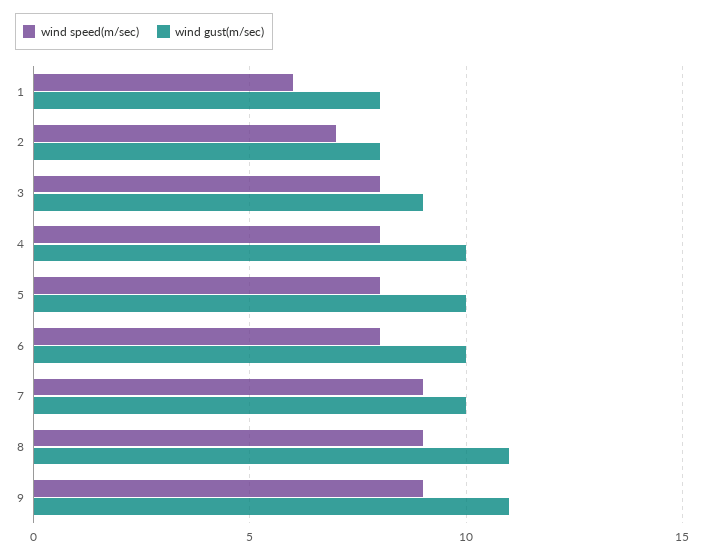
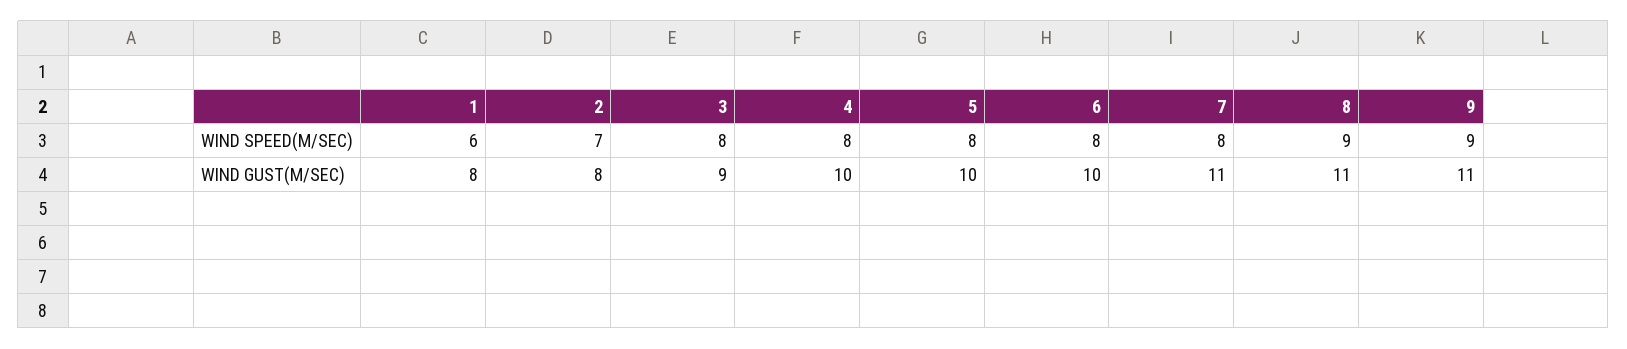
wind speed(m/sec), 7: 9 -> 8
wind gust(m/sec), 7: 10 -> 11

